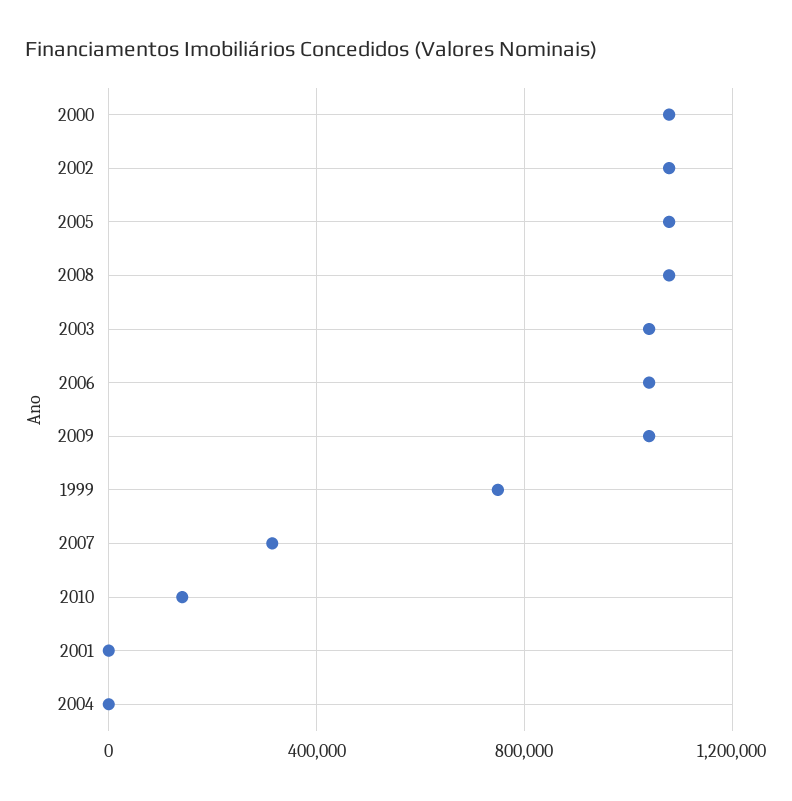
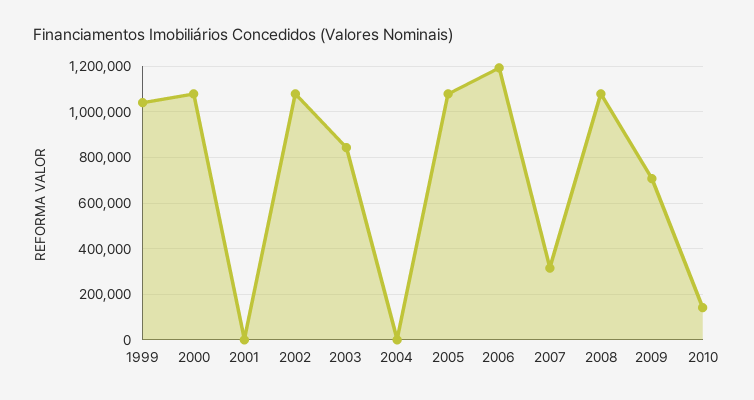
2003: 1050000 -> 850000
2006: 1050000 -> 1200000
2009: 1050000 -> 700000
1999: 750000 -> 1050000

